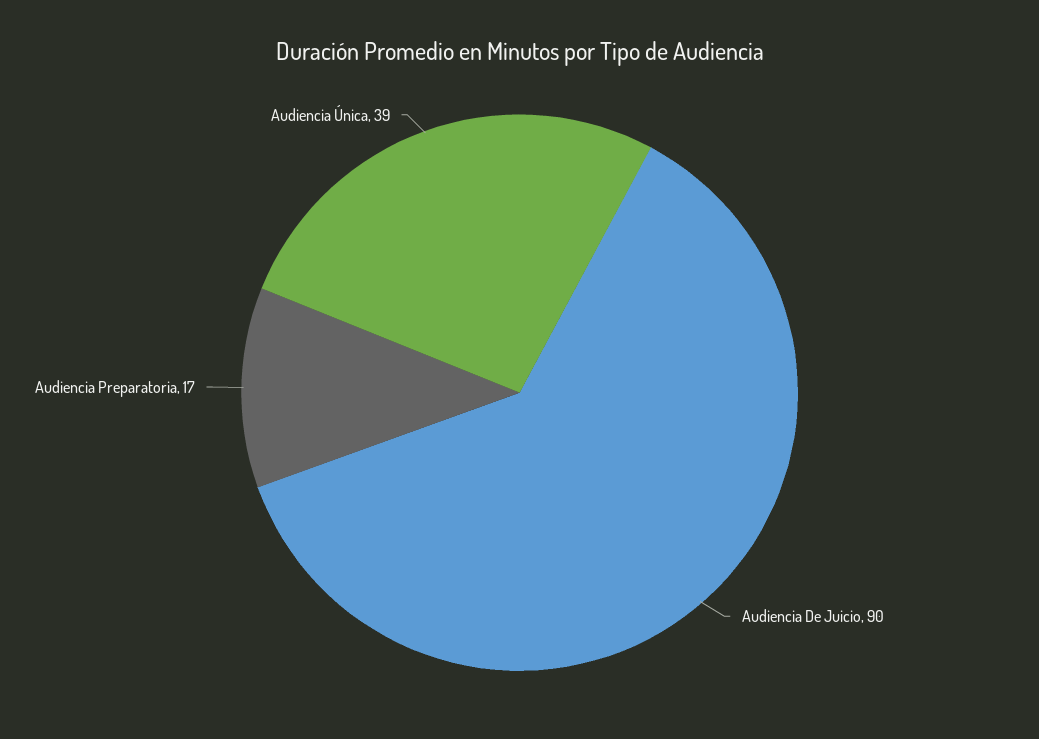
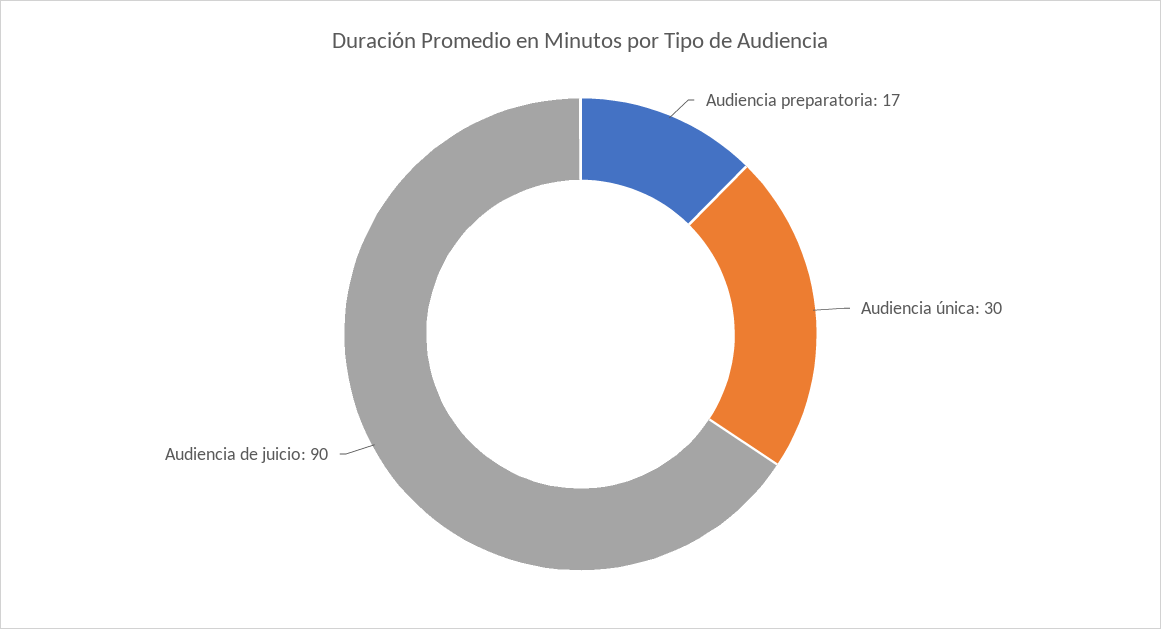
Audiencia Única: 39 -> 30

